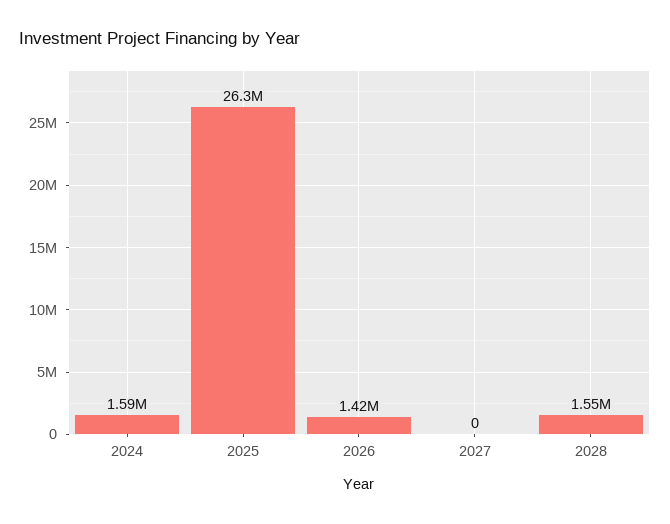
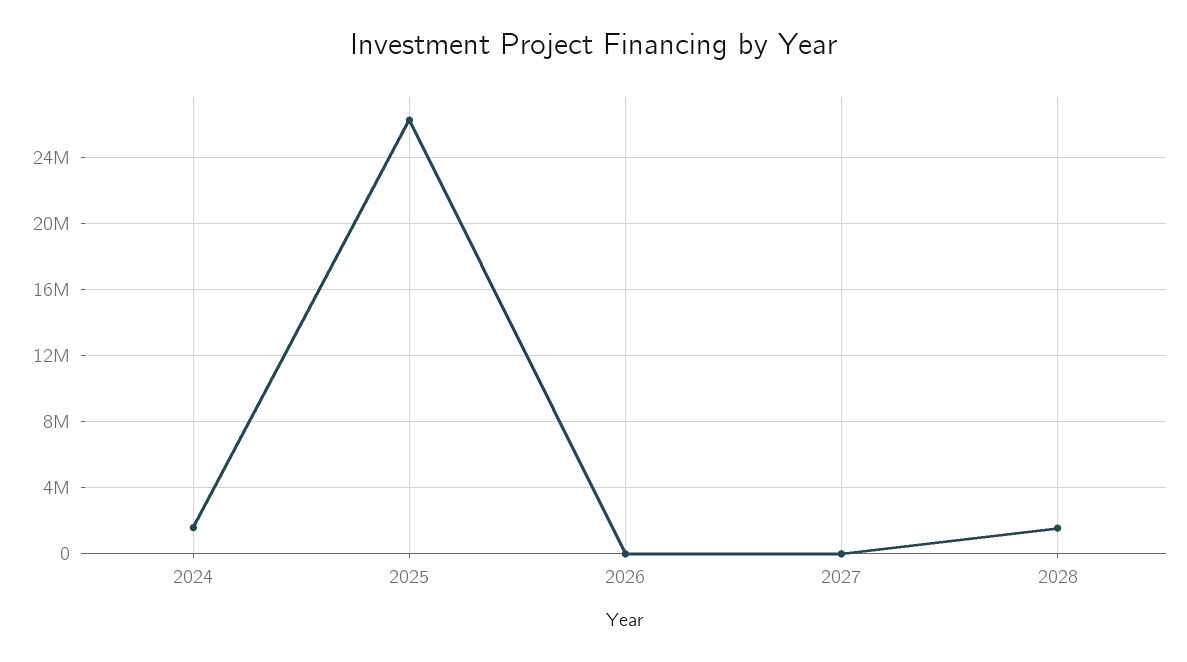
2026: 1420000 -> 0

